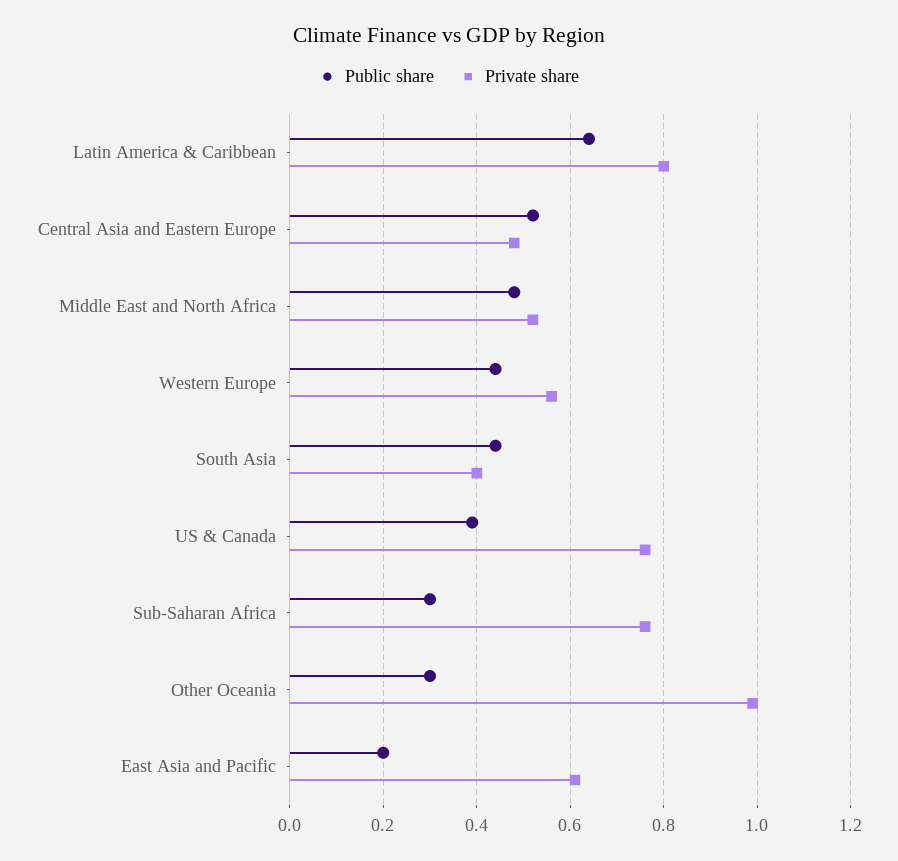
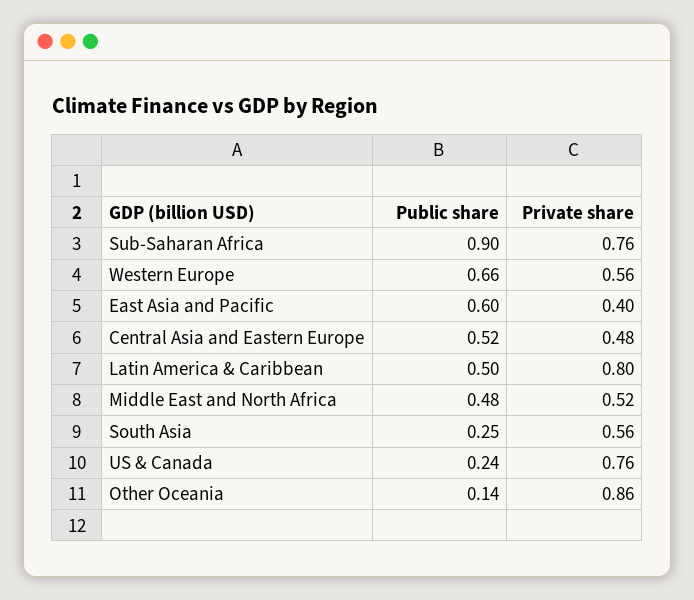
Public share, Latin America & Caribbean: 0.65 -> 0.5
Public share, Western Europe: 0.45 -> 0.66
Public share, South Asia: 0.45 -> 0.25
Private share, South Asia: 0.4 -> 0.56
Public share, US & Canada: 0.4 -> 0.24
Public share, Sub-Saharan Africa: 0.3 -> 0.9
Public share, Other Oceania: 0.3 -> 0.14
Private share, Other Oceania: 1 -> 0.86
Public share, East Asia and Pacific: 0.2 -> 0.6
Private share, East Asia and Pacific: 0.6 -> 0.4

